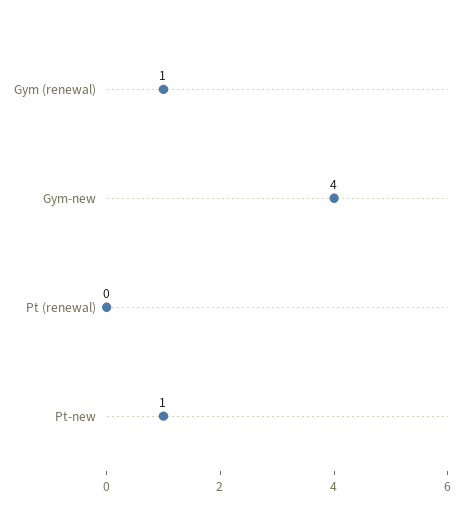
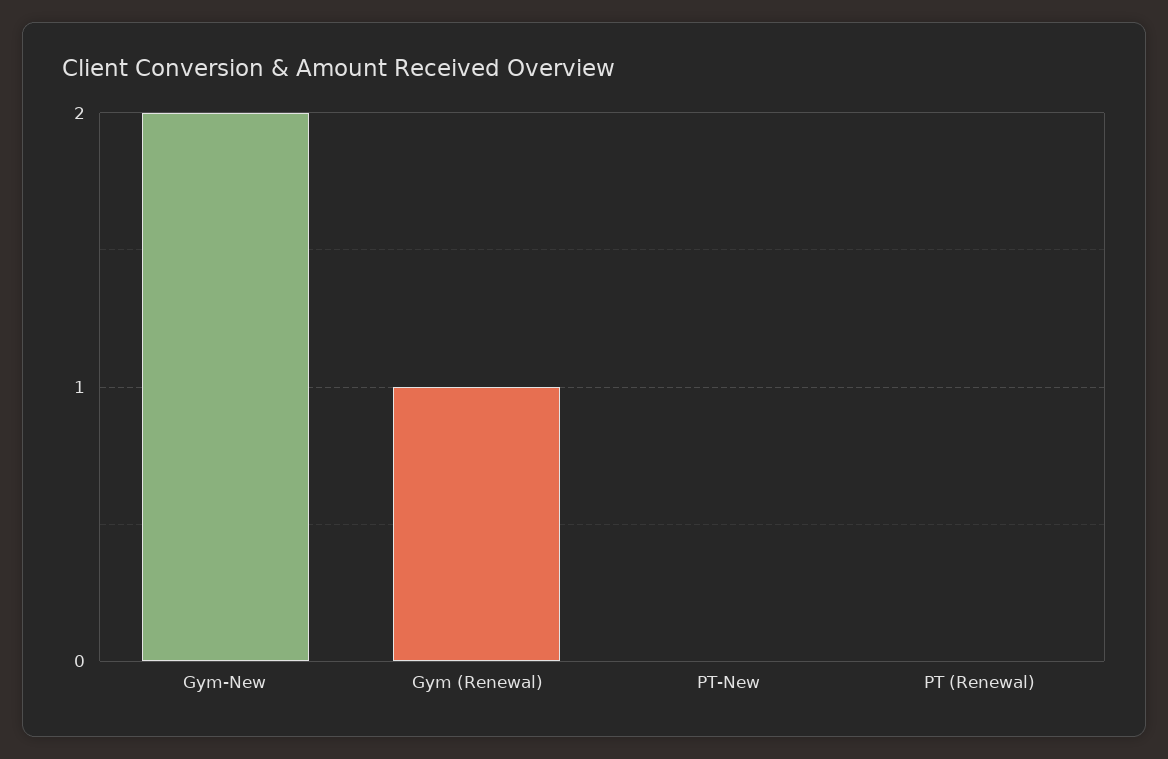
Gym-new: 4 -> 2
Pt-new: 1 -> 0

